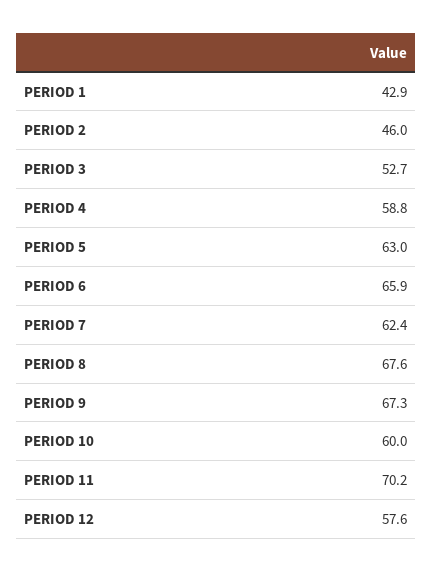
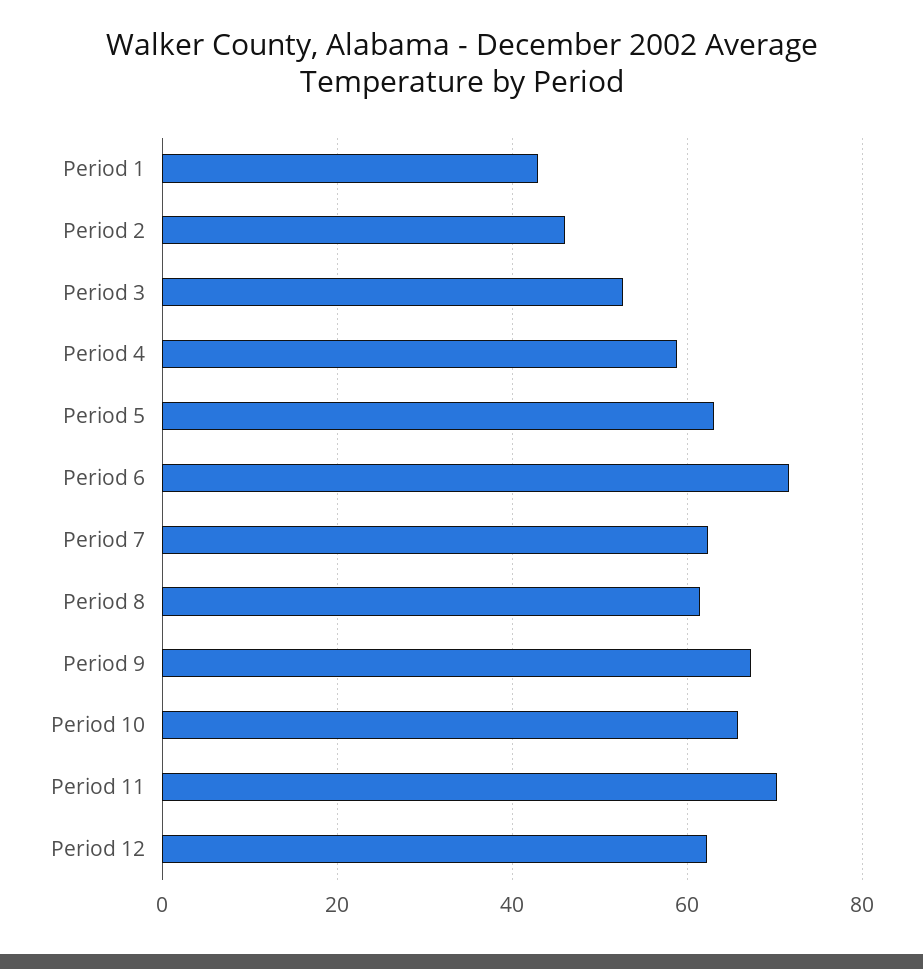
PERIOD 6: 65.9 -> 72
PERIOD 8: 67.6 -> 62
PERIOD 10: 60 -> 66
PERIOD 12: 57.6 -> 62

